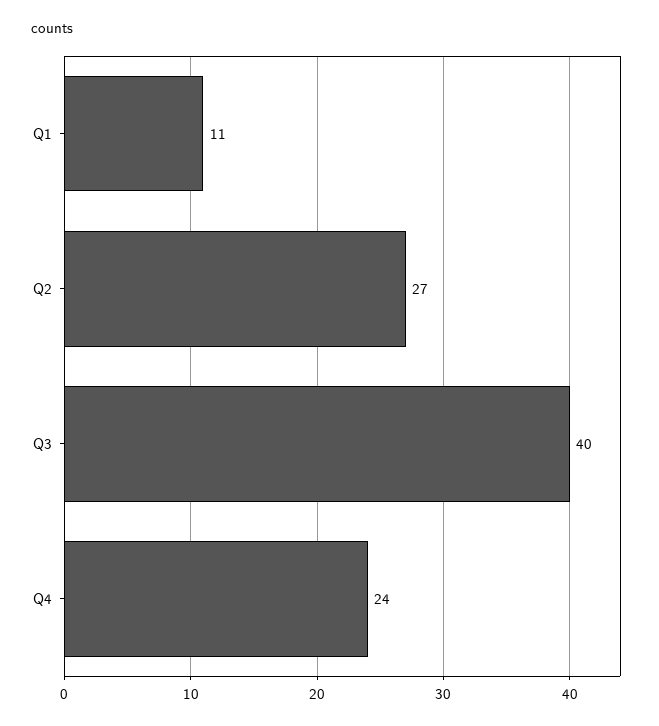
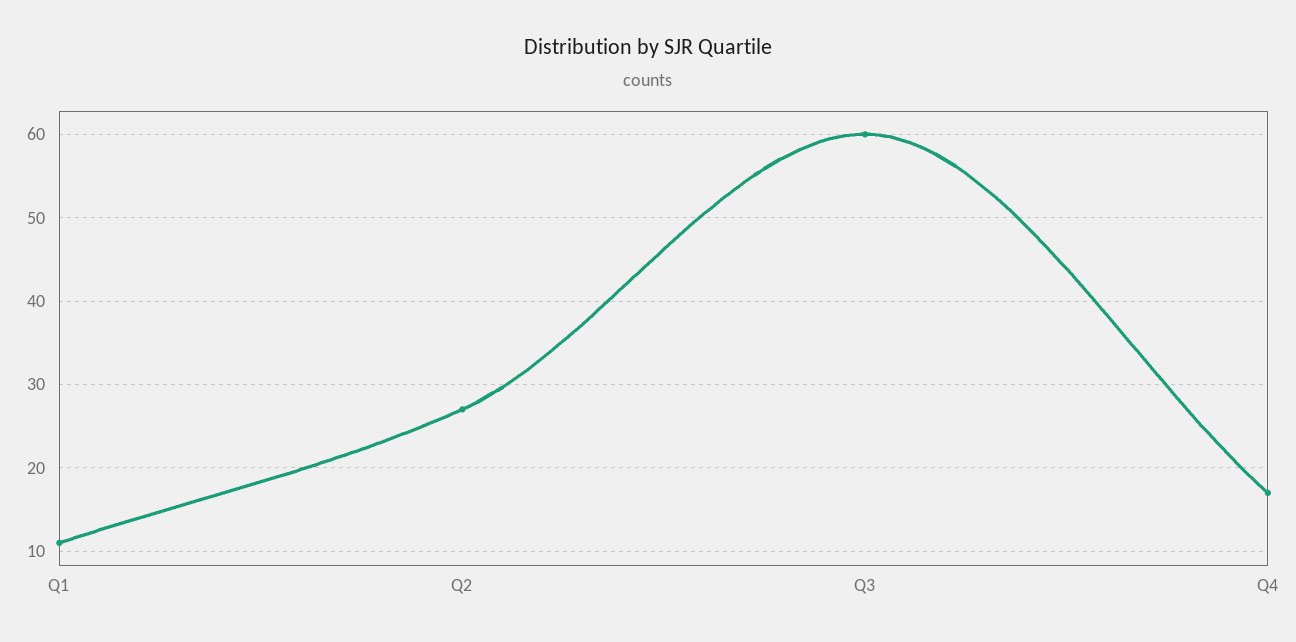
Q3: 40 -> 60
Q4: 24 -> 17

